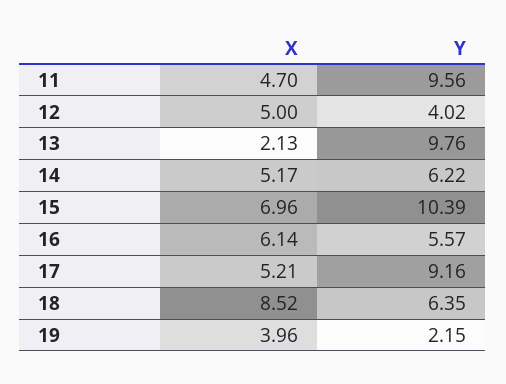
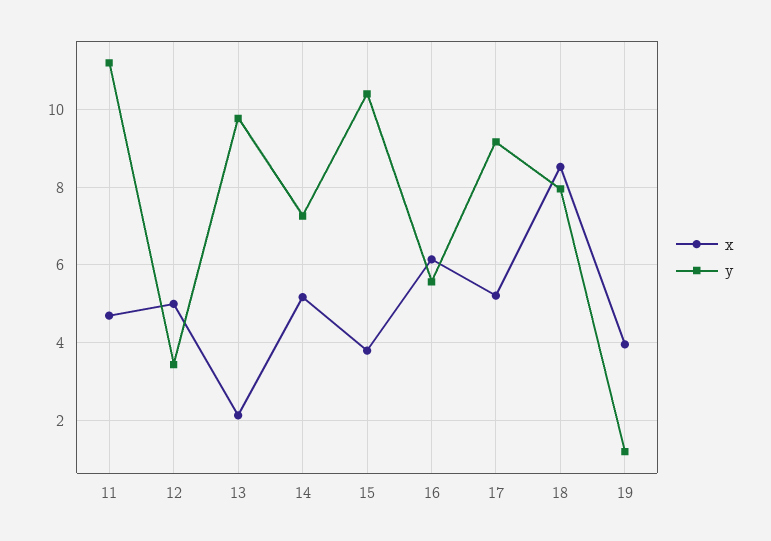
Y, 11: 9.56 -> 11.2
Y, 12: 4.02 -> 3.4
Y, 14: 6.22 -> 7.2
X, 15: 6.96 -> 3.8
Y, 18: 6.35 -> 8
Y, 19: 2.15 -> 1.2

